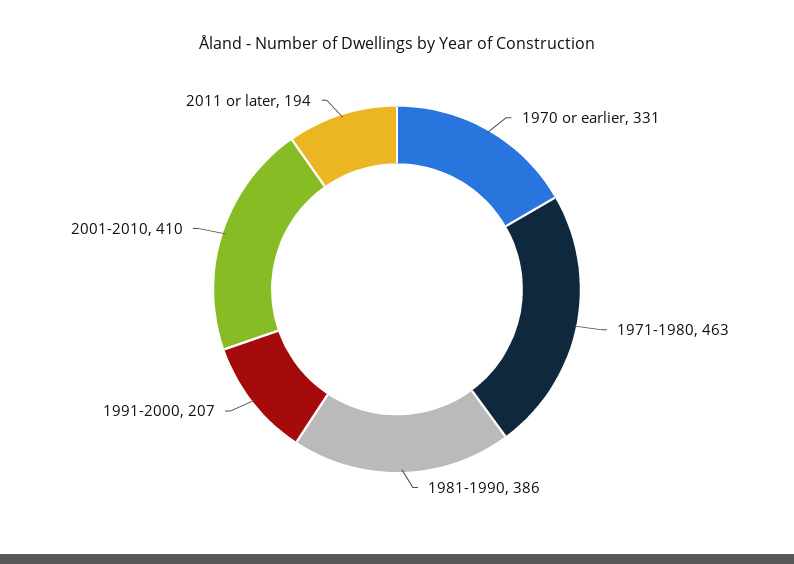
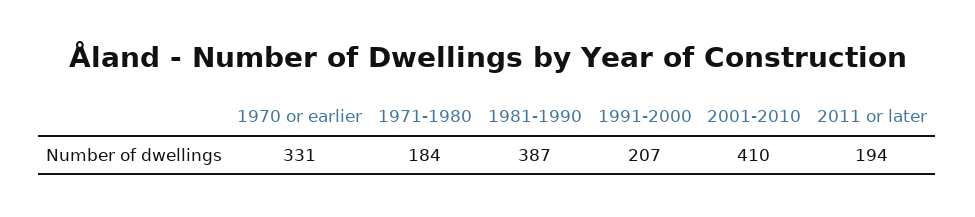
1971-1980: 463 -> 184
1981-1990: 386 -> 387

